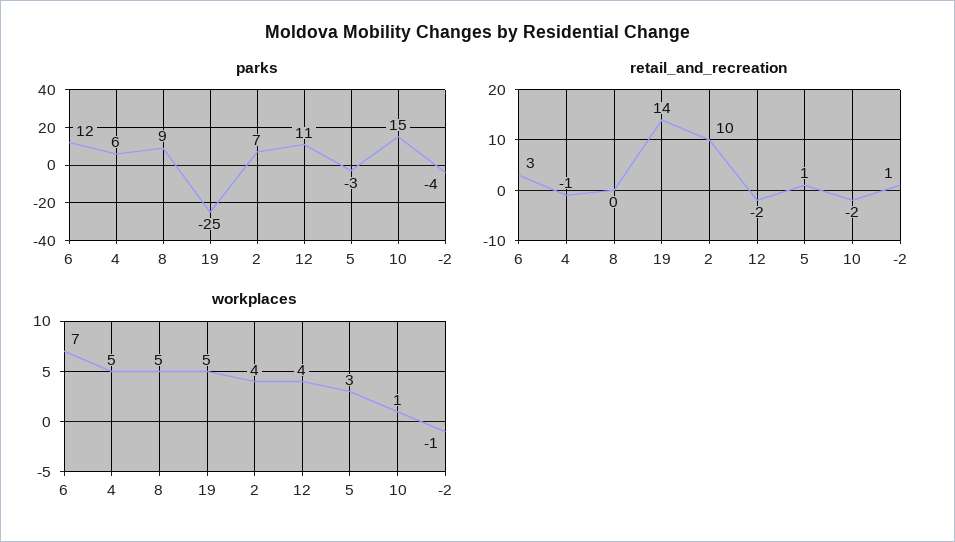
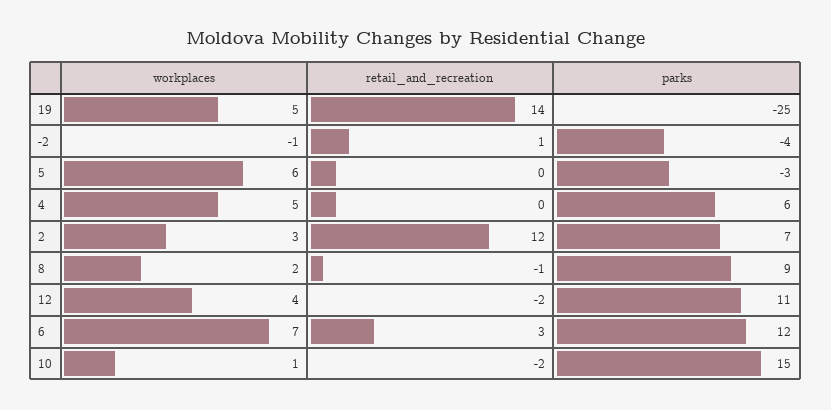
retail_and_recreation, 4: -1 -> 0
retail_and_recreation, 8: 0 -> -1
retail_and_recreation, 2: 10 -> 12
retail_and_recreation, 5: 1 -> 0
workplaces, 8: 5 -> 2
workplaces, 2: 4 -> 3
workplaces, 5: 3 -> 6

